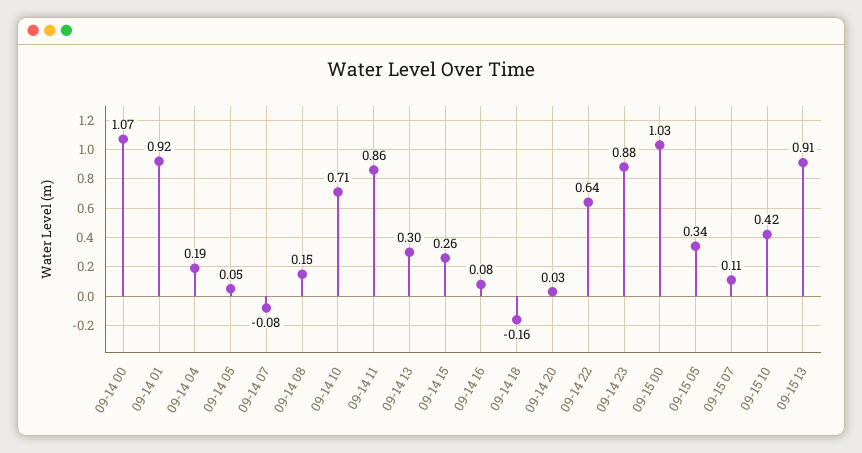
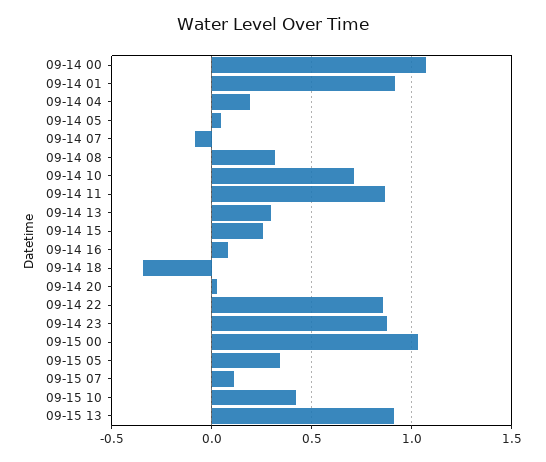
09-14 08: 0.15 -> 0.3
09-14 18: -0.16 -> -0.35
09-14 22: 0.64 -> 0.85

